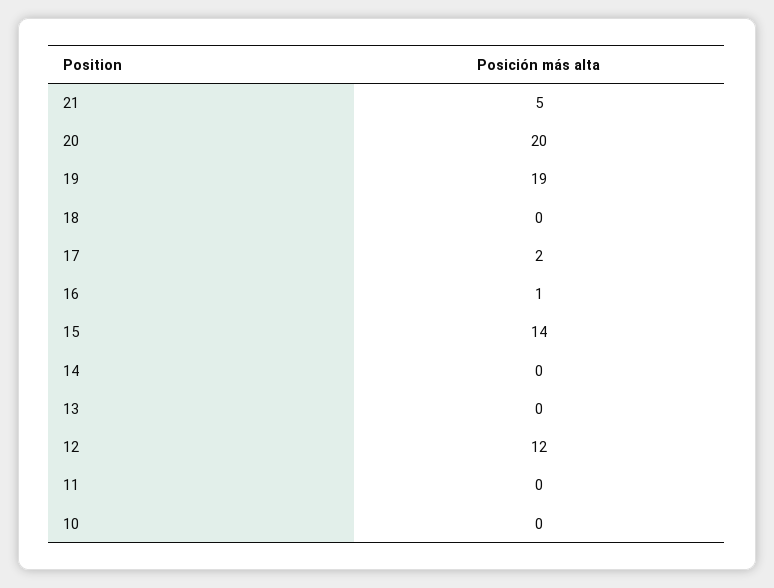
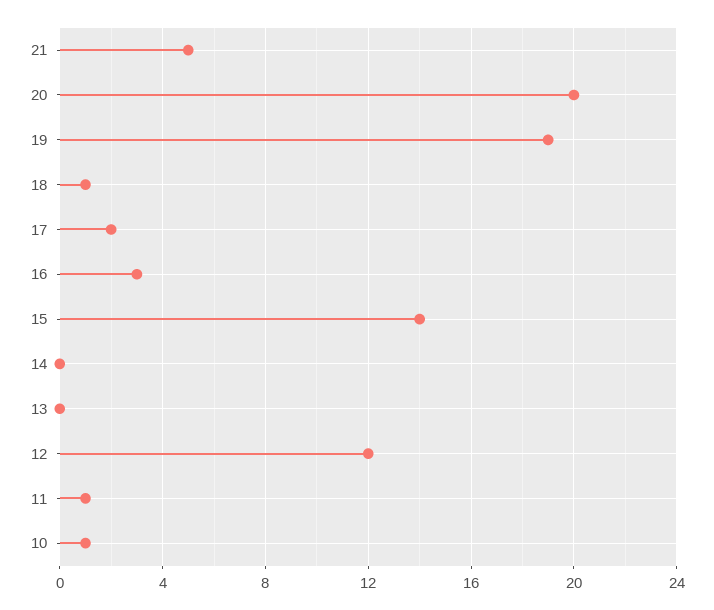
18: 0 -> 1
16: 1 -> 3
11: 0 -> 1
10: 0 -> 1

